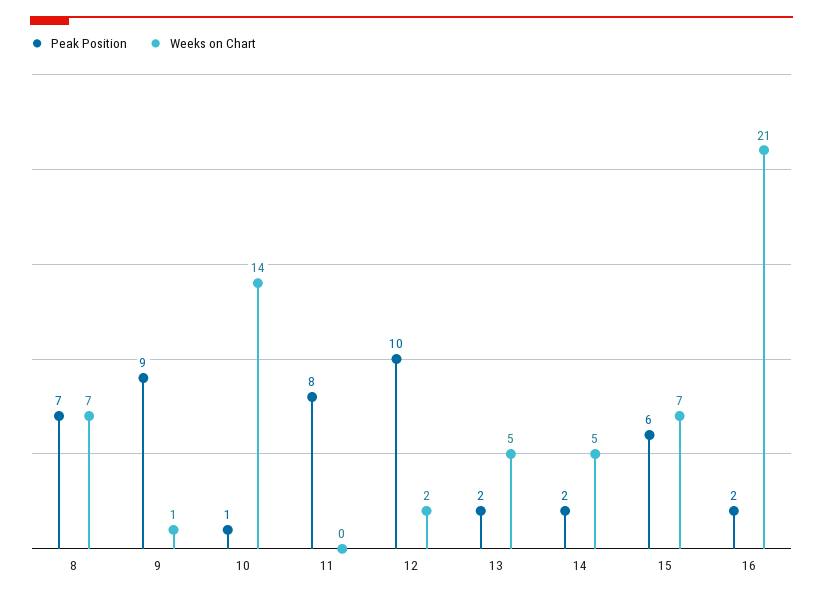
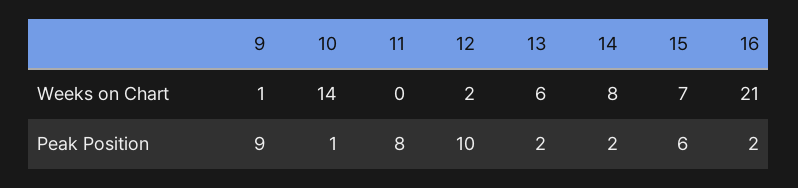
Peak Position, 8: 7 -> none
Weeks on Chart, 8: 7 -> none
Weeks on Chart, 13: 5 -> 6
Weeks on Chart, 14: 5 -> 8

